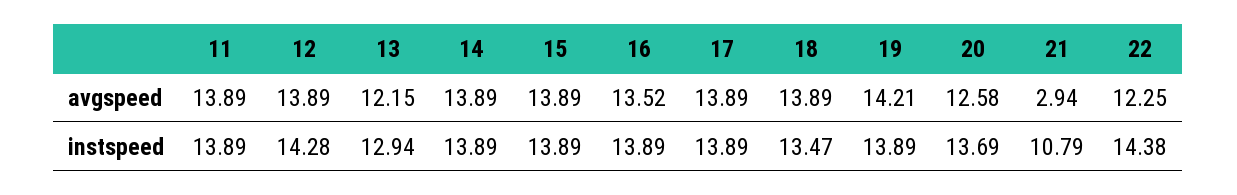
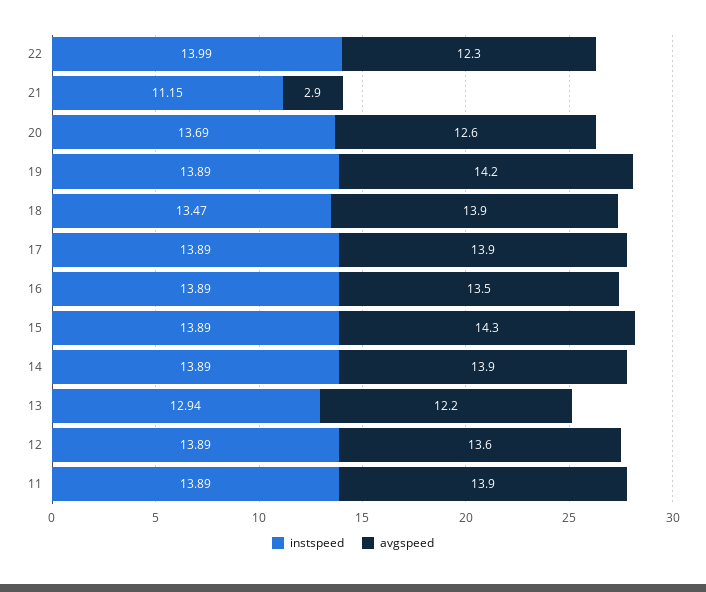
avgspeed, 12: 13.89 -> 13.6
avgspeed, 15: 13.89 -> 14.3
instspeed, 12: 14.28 -> 13.89
instspeed, 21: 10.79 -> 11.15
instspeed, 22: 14.38 -> 13.99

